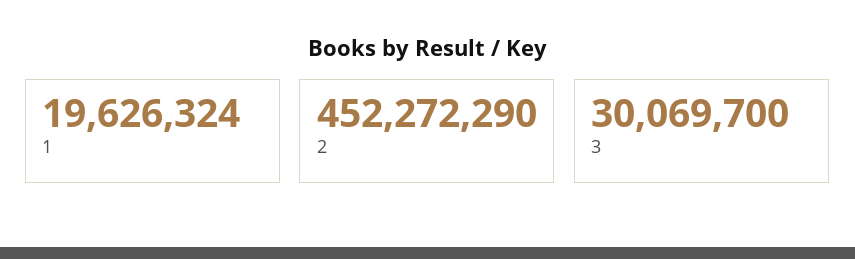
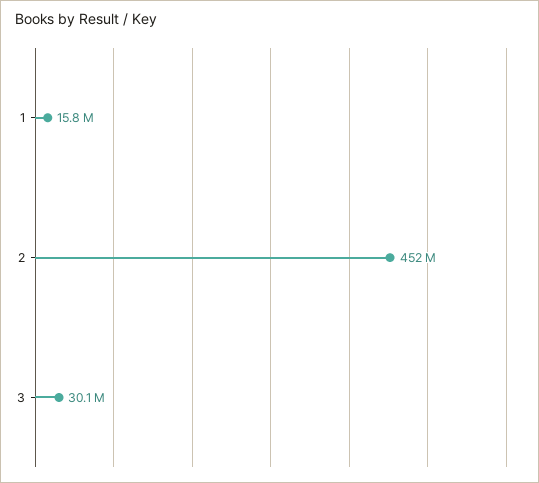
1: 19626324 -> 15800000

